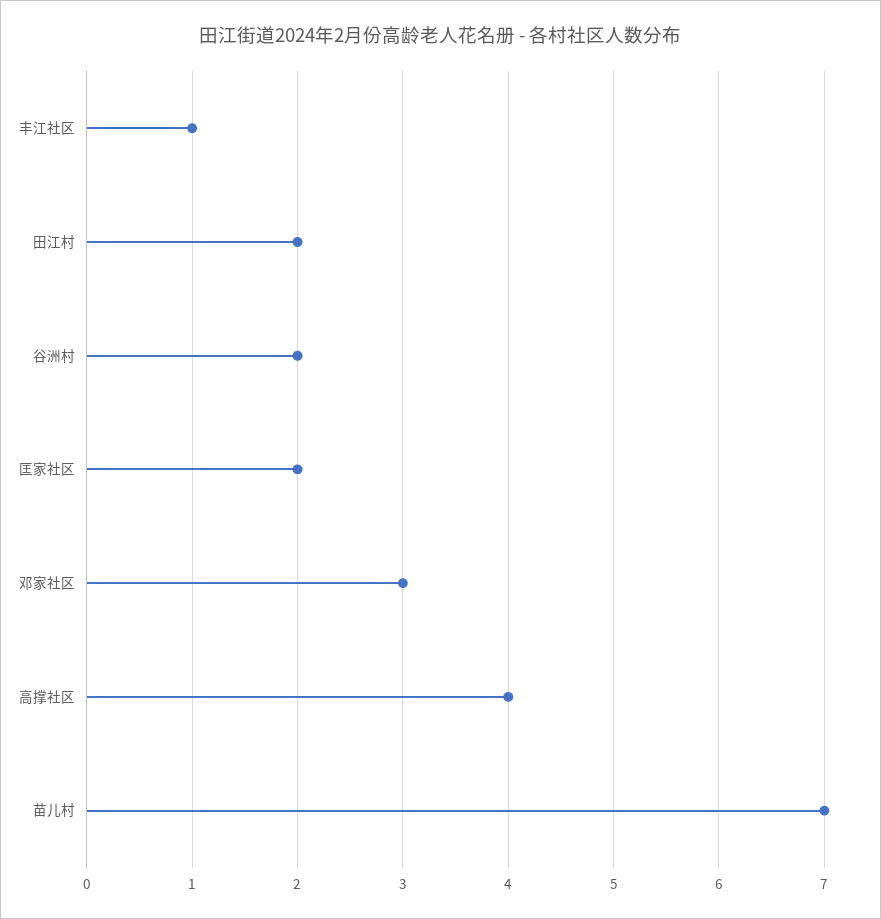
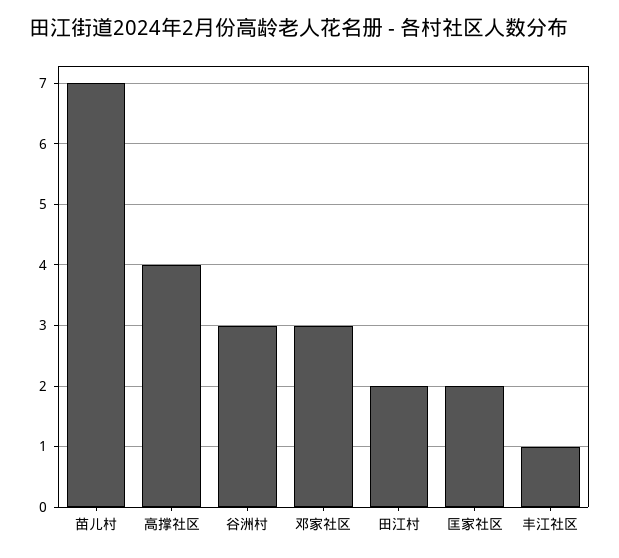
谷洲村: 2 -> 3

